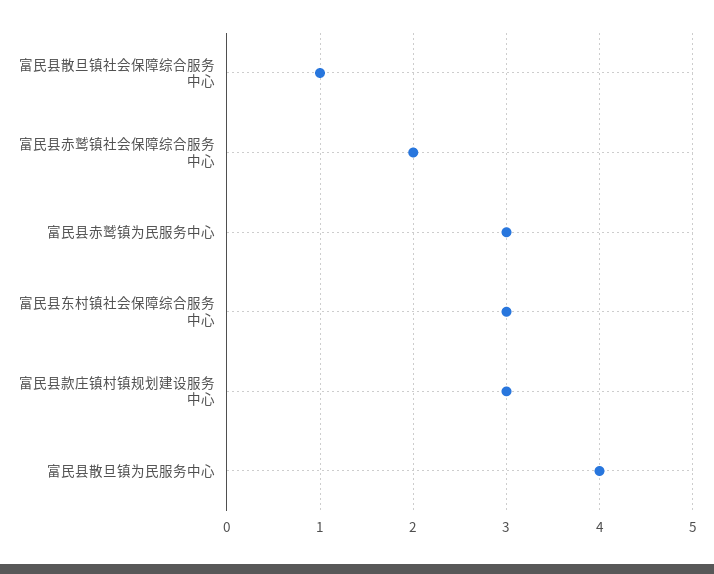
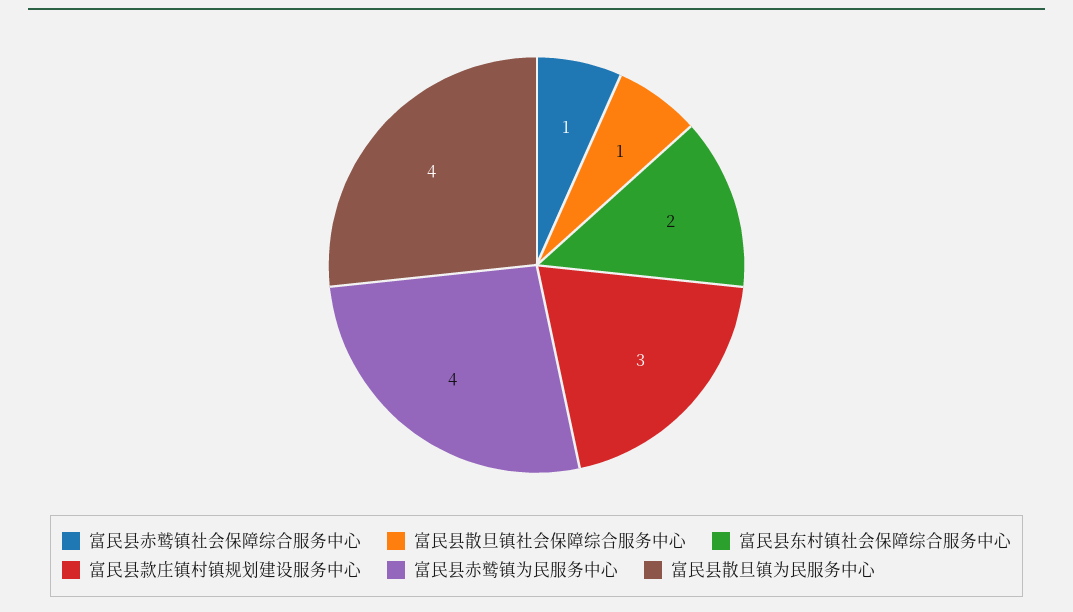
富民县赤鹫镇社会保障综合服务中心: 2 -> 1
富民县赤鹫镇为民服务中心: 3 -> 4
富民县东村镇社会保障综合服务中心: 3 -> 2

